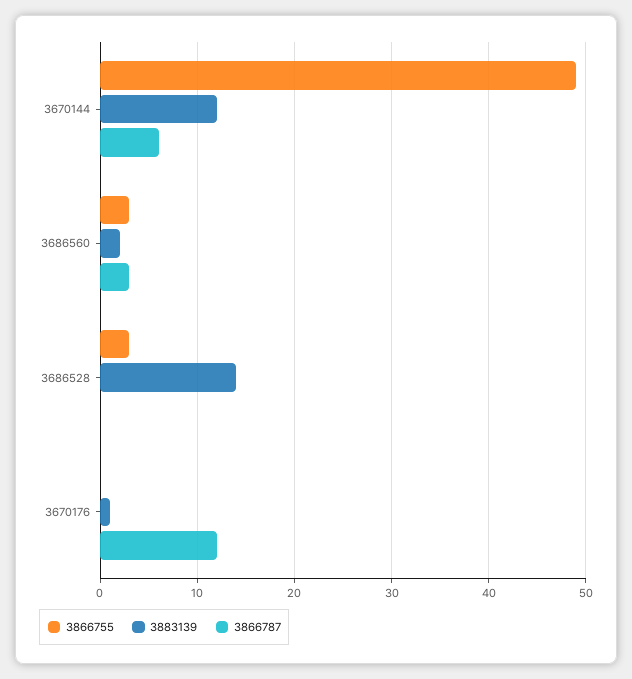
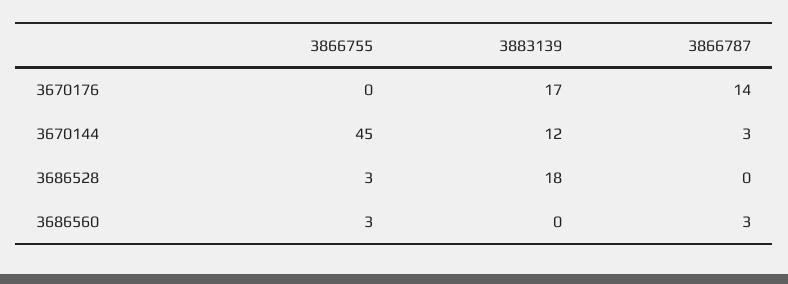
3866755, 3670144: 49 -> 45
3866787, 3670144: 6 -> 3
3883139, 3686560: 2 -> 0
3883139, 3686528: 14 -> 18
3883139, 3670176: 1 -> 17
3866787, 3670176: 12 -> 14

